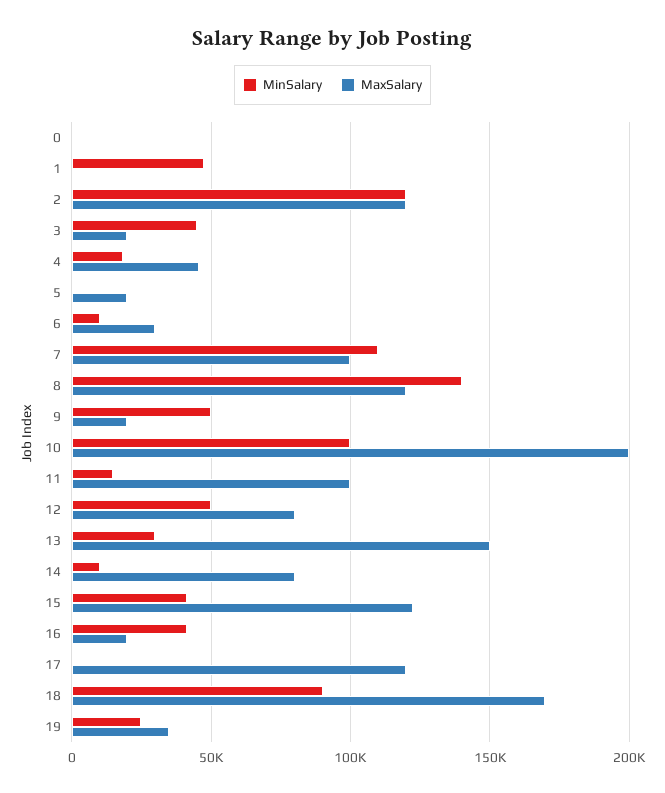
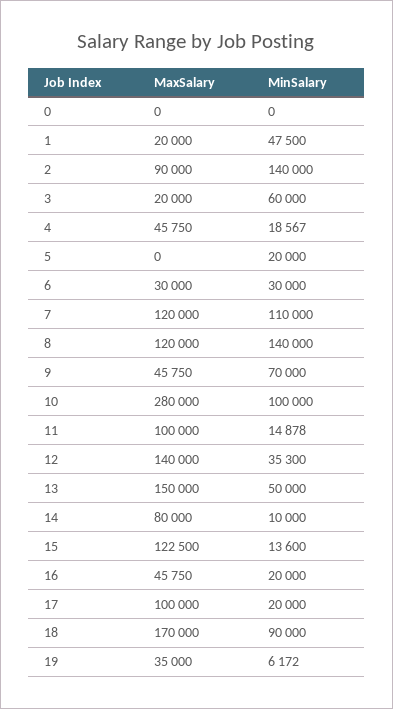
MaxSalary, 1: 0 -> 20000
MinSalary, 2: 120000 -> 140000
MaxSalary, 2: 120000 -> 90000
MinSalary, 3: 45000 -> 60000
MinSalary, 5: 0 -> 20000
MaxSalary, 5: 20000 -> 0
MinSalary, 6: 10000 -> 30000
MaxSalary, 7: 100000 -> 120000
MinSalary, 9: 50000 -> 70000
MaxSalary, 9: 20000 -> 45750
MaxSalary, 10: 200000 -> 280000
MinSalary, 12: 50000 -> 35300
MaxSalary, 12: 80000 -> 140000
MinSalary, 13: 30000 -> 50000
MinSalary, 15: 40000 -> 13600
MinSalary, 16: 40000 -> 20000
MaxSalary, 16: 20000 -> 45750
MinSalary, 17: 0 -> 20000
MaxSalary, 17: 120000 -> 100000
MinSalary, 19: 25000 -> 6172

